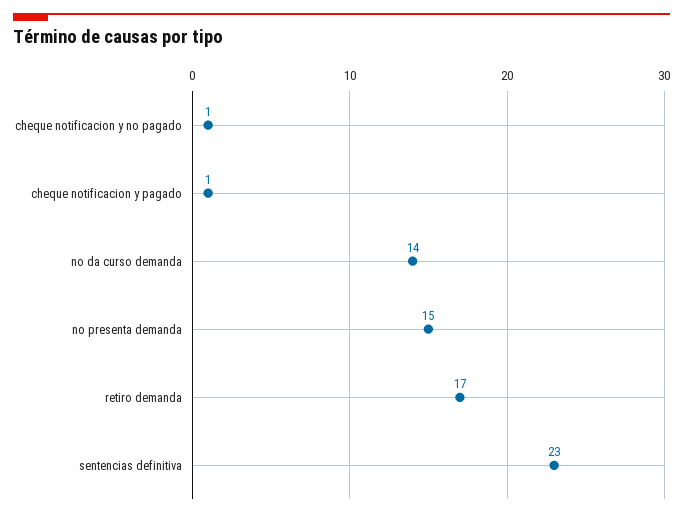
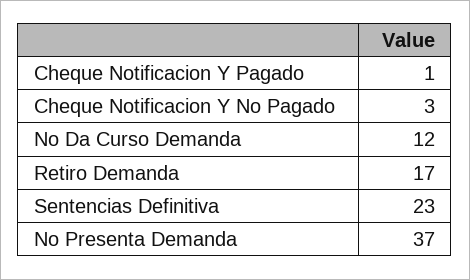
cheque notificacion y no pagado: 1 -> 3
no da curso demanda: 14 -> 12
no presenta demanda: 15 -> 37

